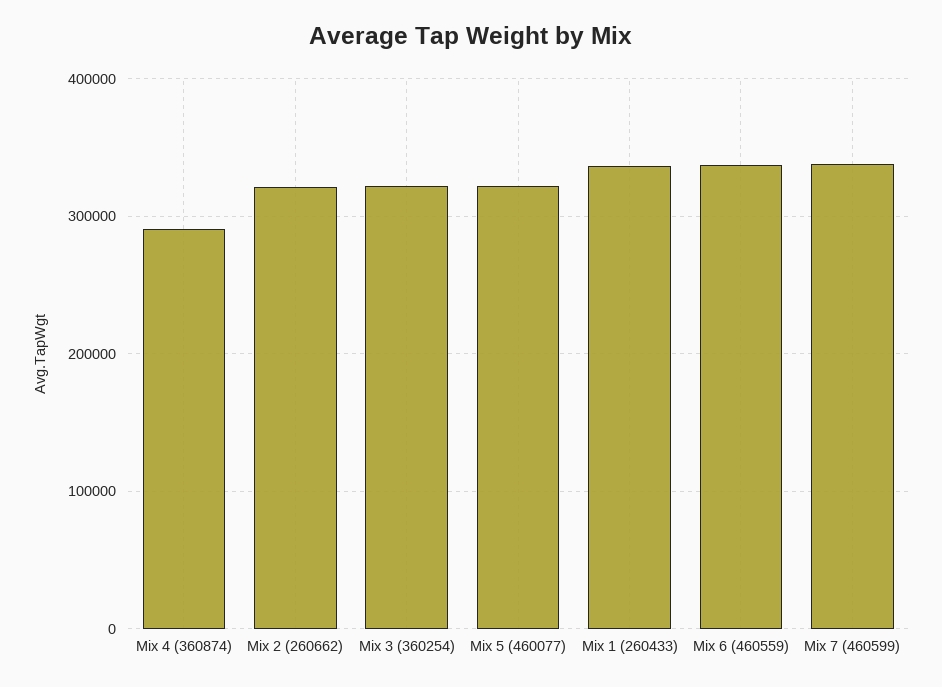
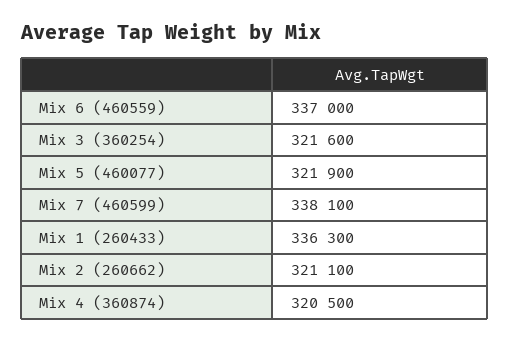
Mix 4 (360874): 290000 -> 320500

